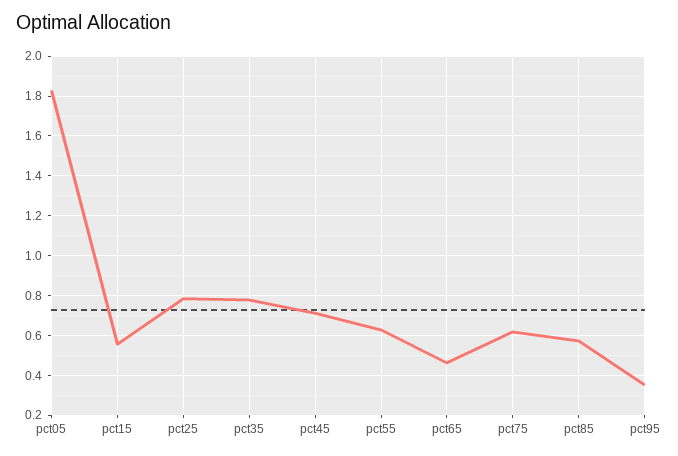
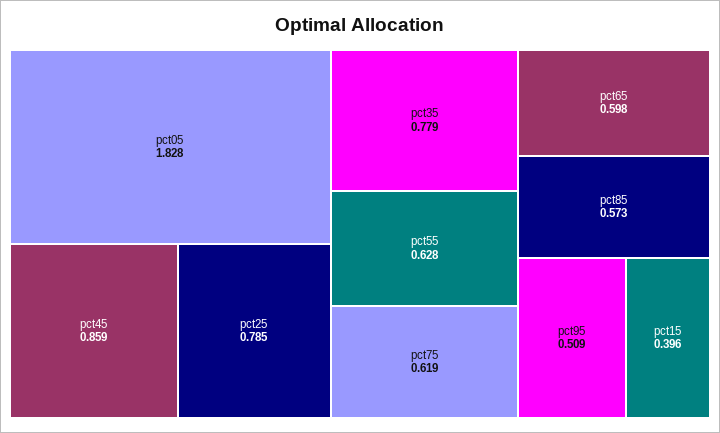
pct15: 0.55 -> 0.396
pct45: 0.7 -> 0.859
pct65: 0.45 -> 0.598
pct95: 0.35 -> 0.509

